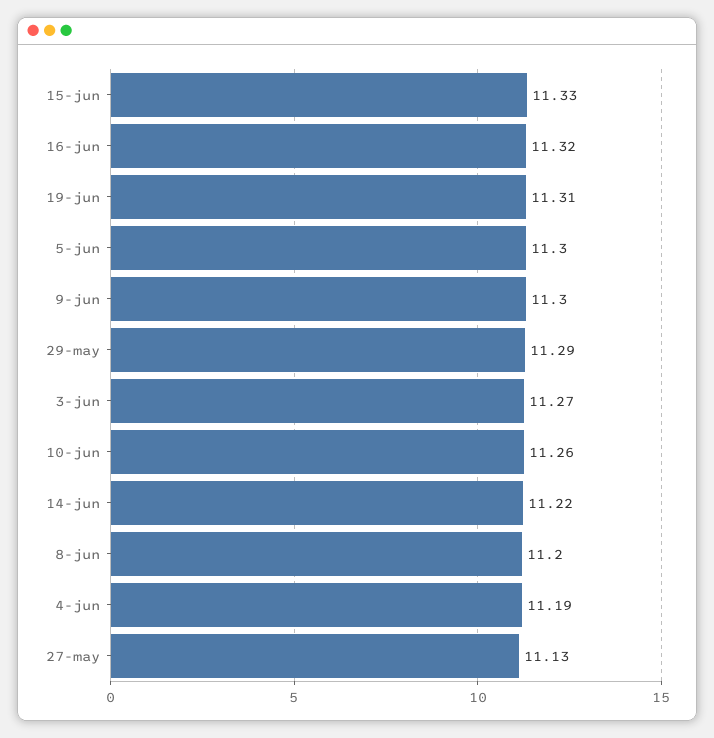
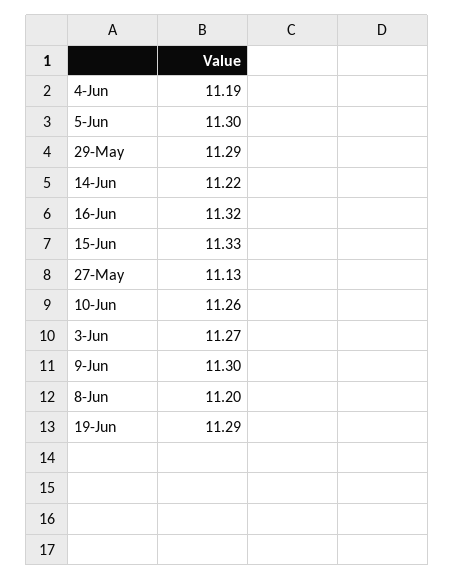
19-jun: 11.31 -> 11.29

